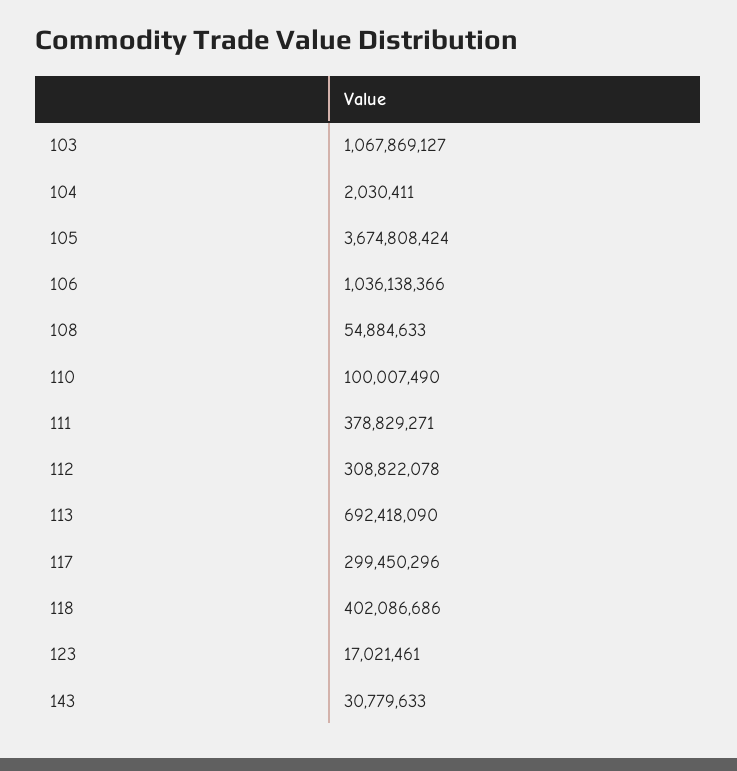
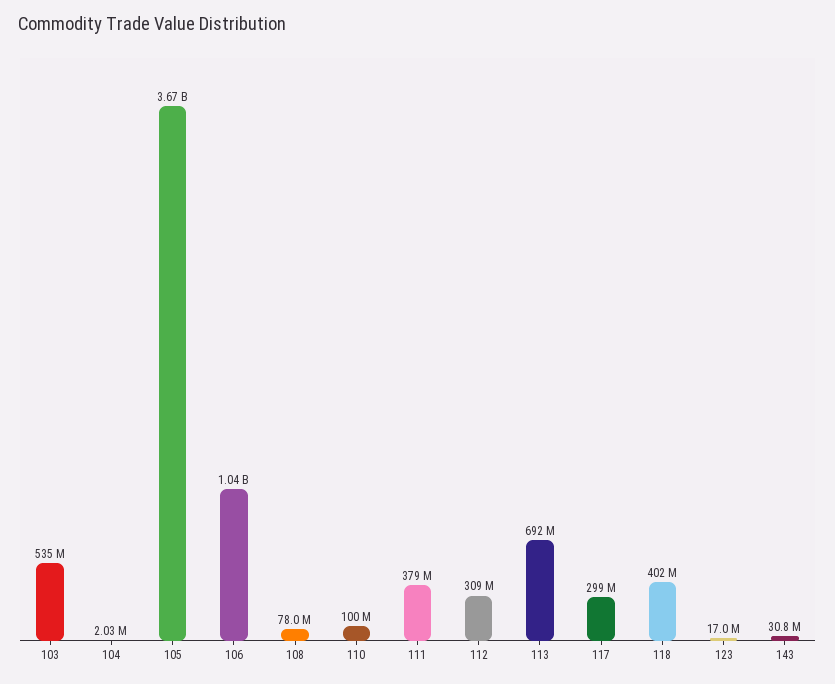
103: 1067869127 -> 535000000
108: 54884633 -> 78000000

